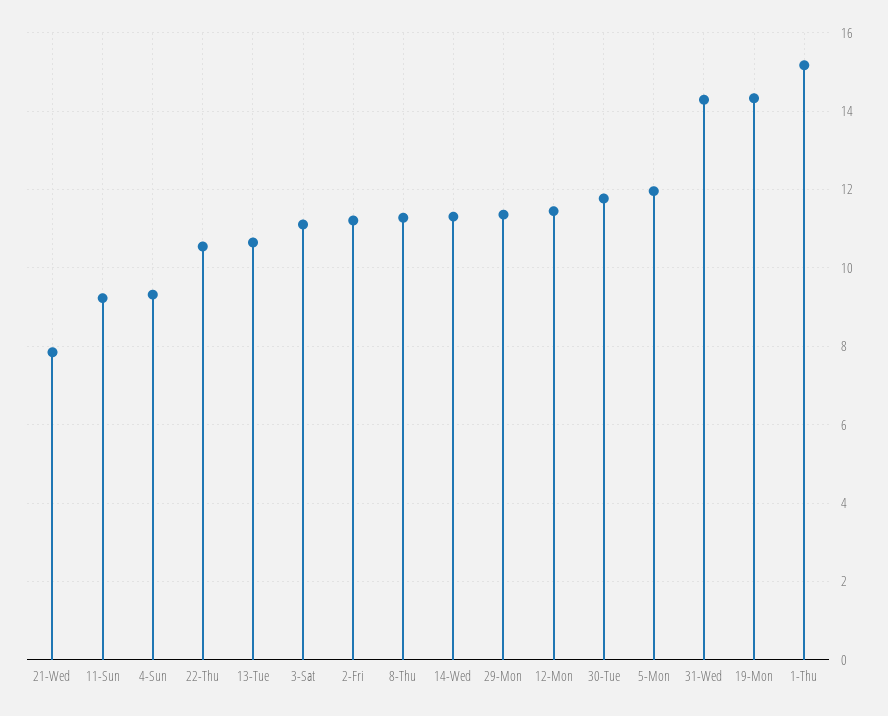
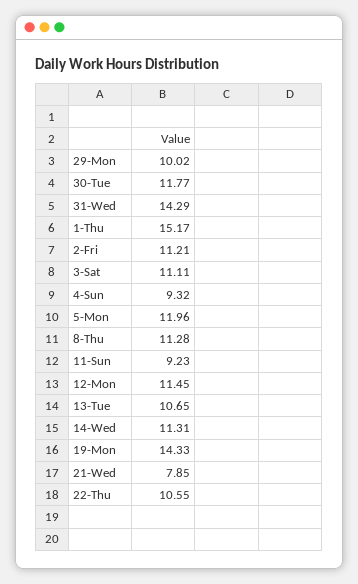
29-Mon: 11.4 -> 10.02

